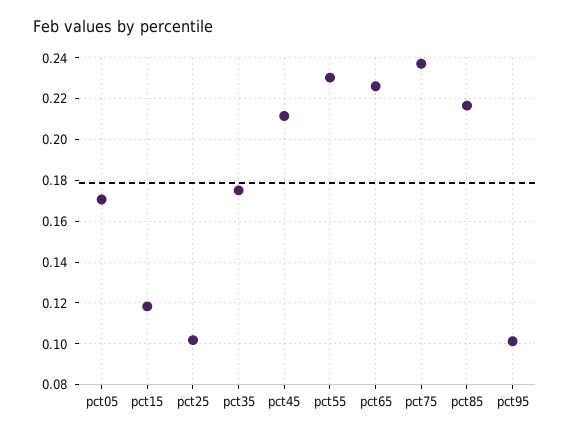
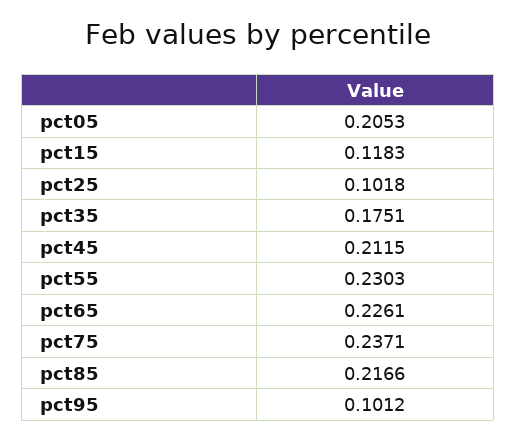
pct05: 0.17 -> 0.2053

